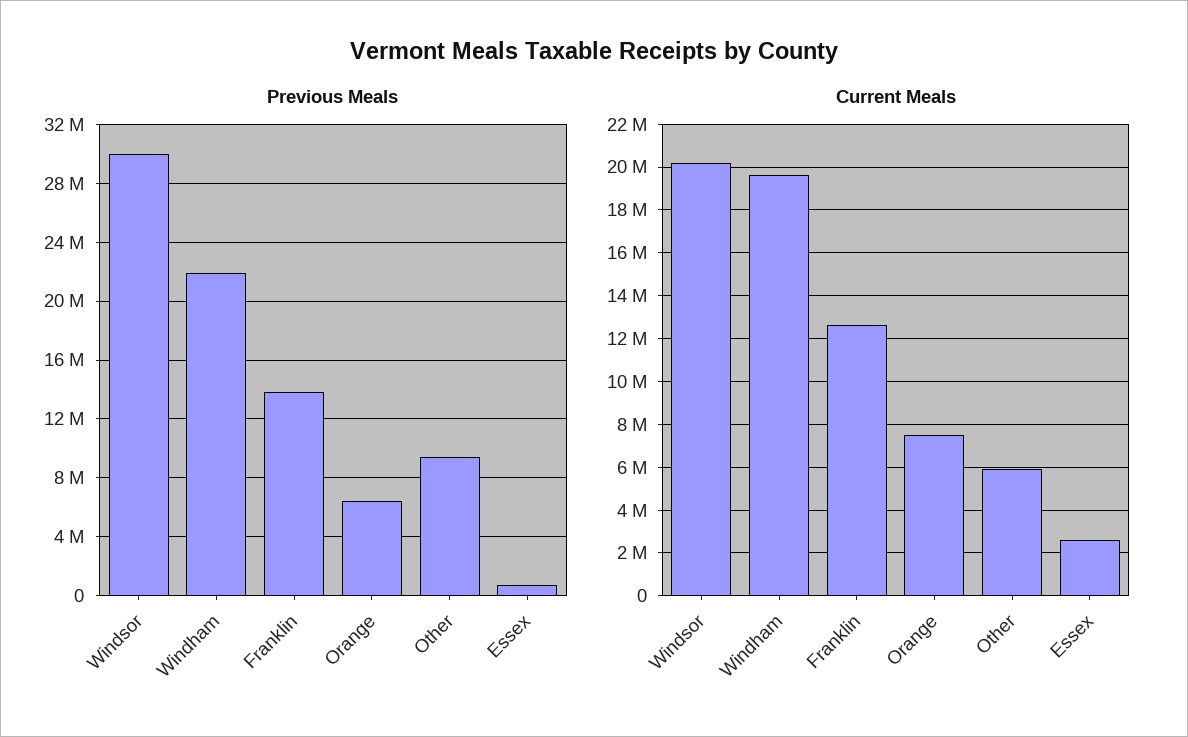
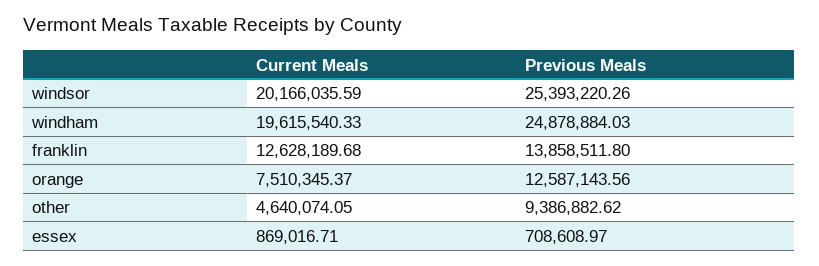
Previous Meals, Windsor: 30000000 -> 25393220.26
Previous Meals, Windham: 22000000 -> 24878884.03
Previous Meals, Orange: 6500000 -> 12587143.56
Current Meals, Other: 6000000 -> 4640074.05
Current Meals, Essex: 2500000 -> 869016.71

